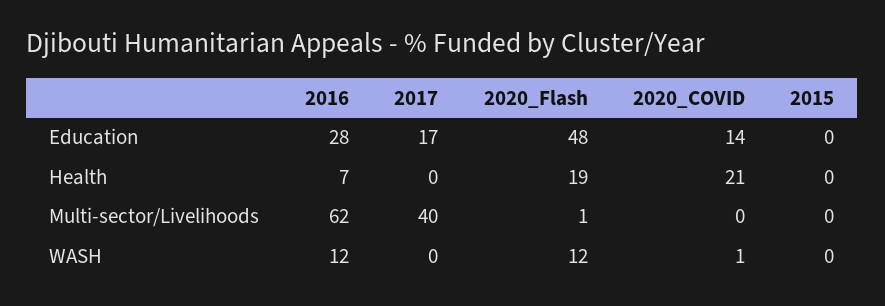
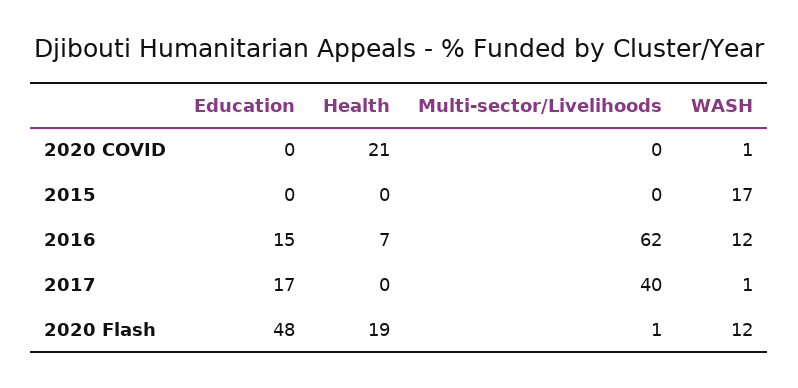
2016, Education: 28 -> 15
2020_COVID, Education: 14 -> 0
2017, WASH: 0 -> 1
2015, WASH: 0 -> 17

